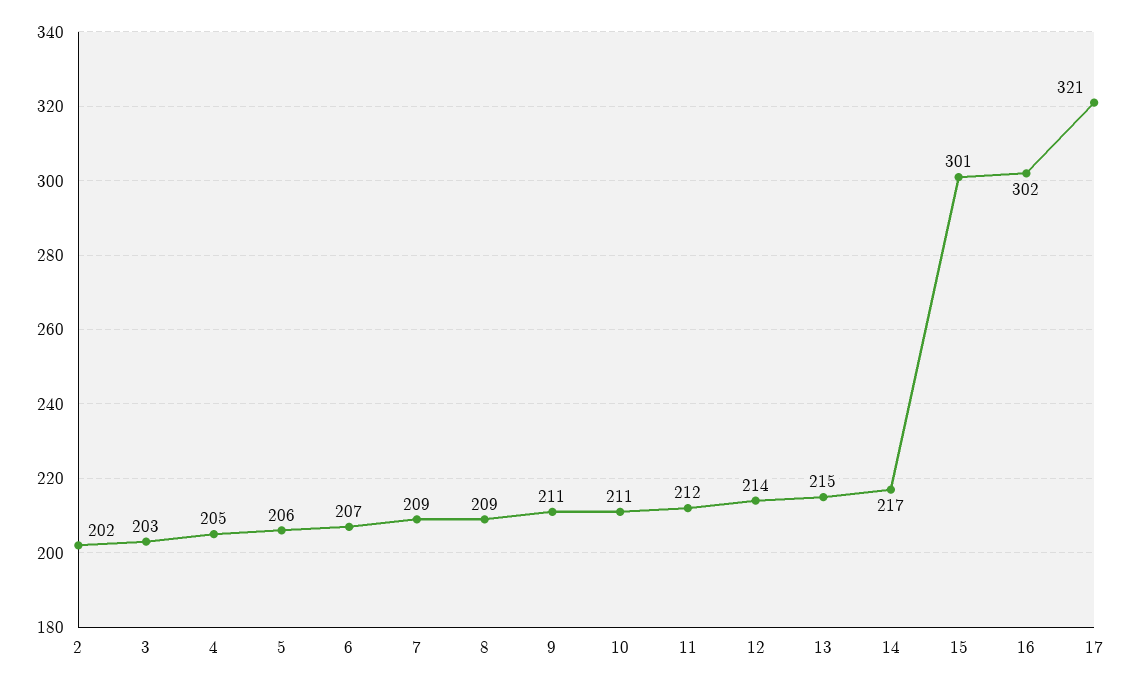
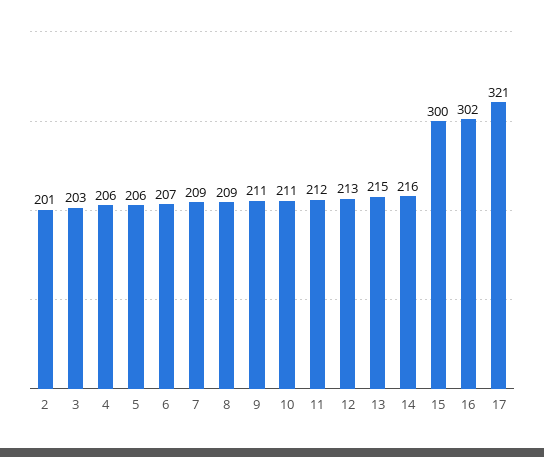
2: 202 -> 201
4: 205 -> 206
12: 214 -> 213
14: 217 -> 216
15: 301 -> 300

